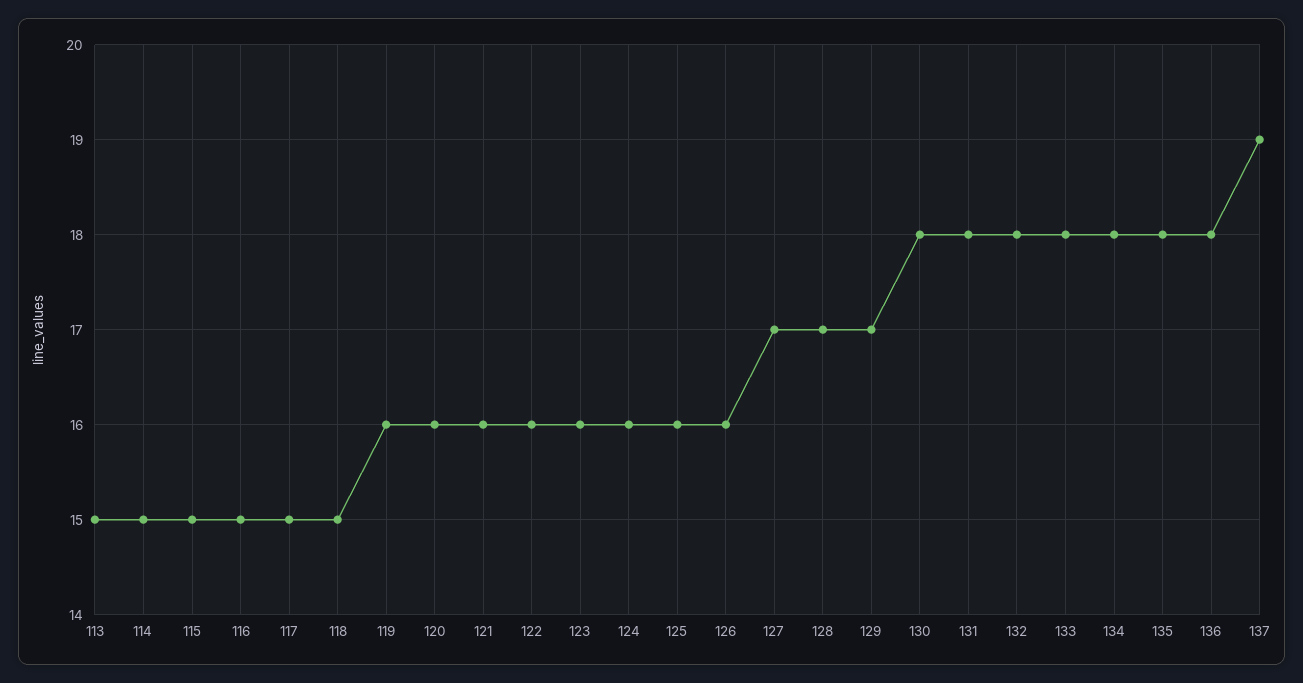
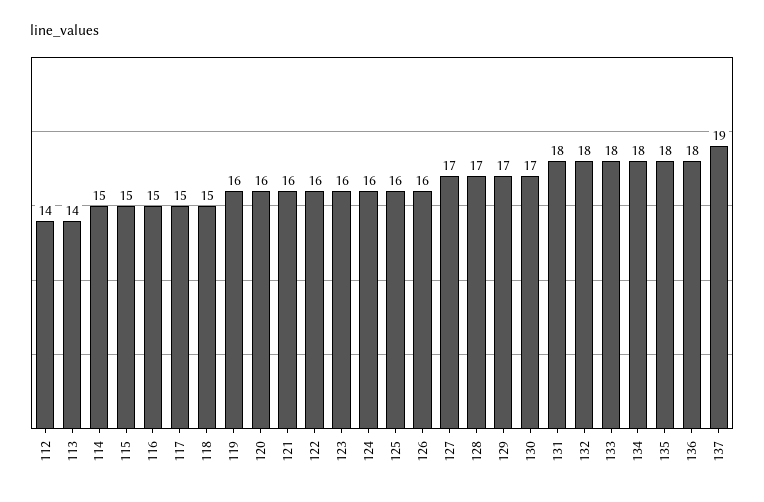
113: 15 -> 14
130: 18 -> 17
112: none -> 14

